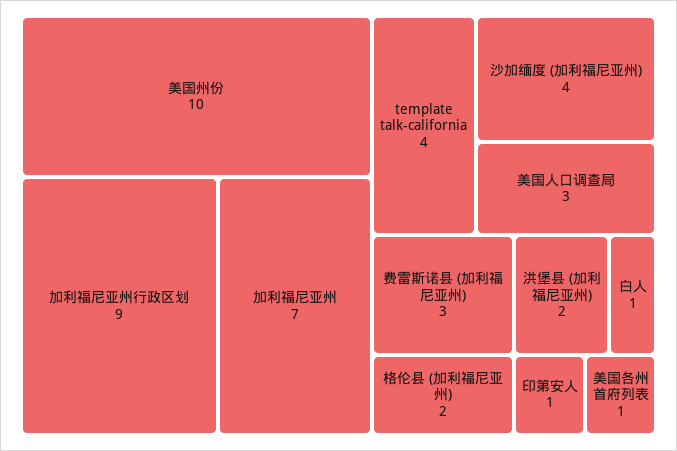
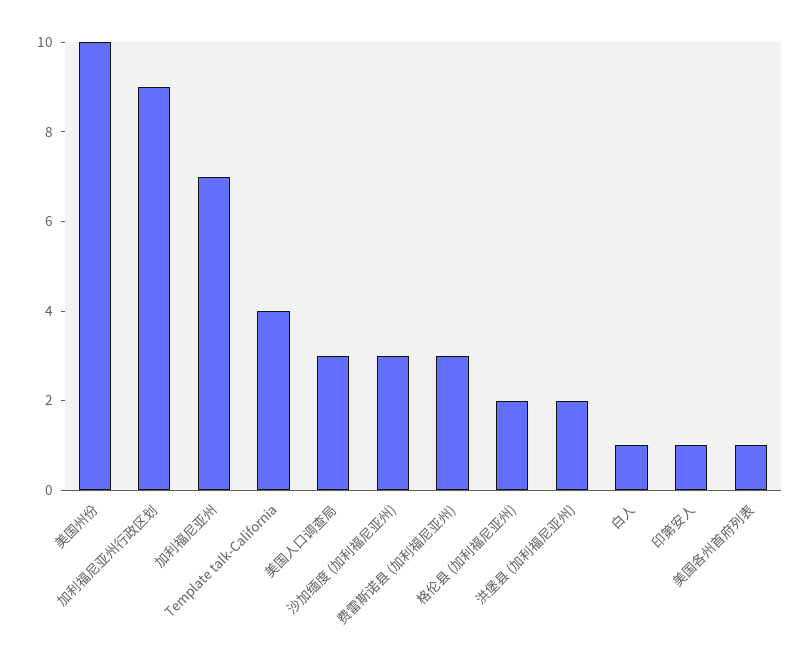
沙加缅度 (加利福尼亚州): 4 -> 3

